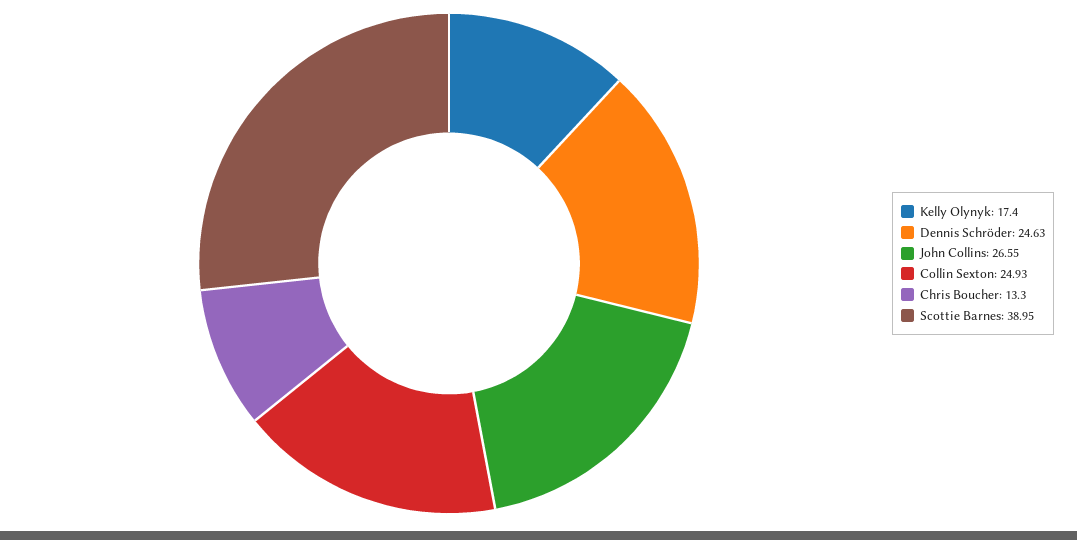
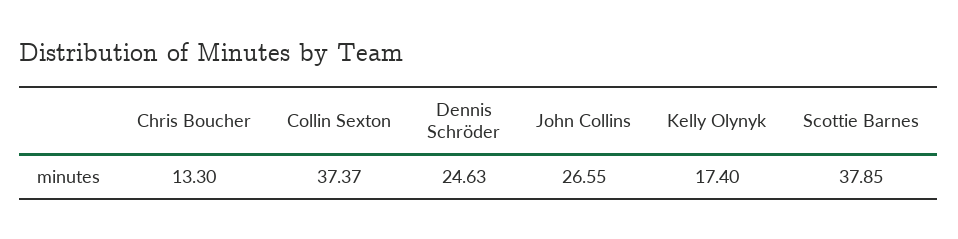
Collin Sexton: 24.93 -> 37.37
Scottie Barnes: 38.95 -> 37.85

